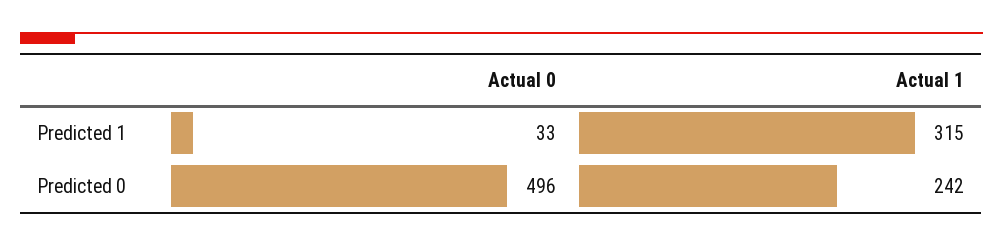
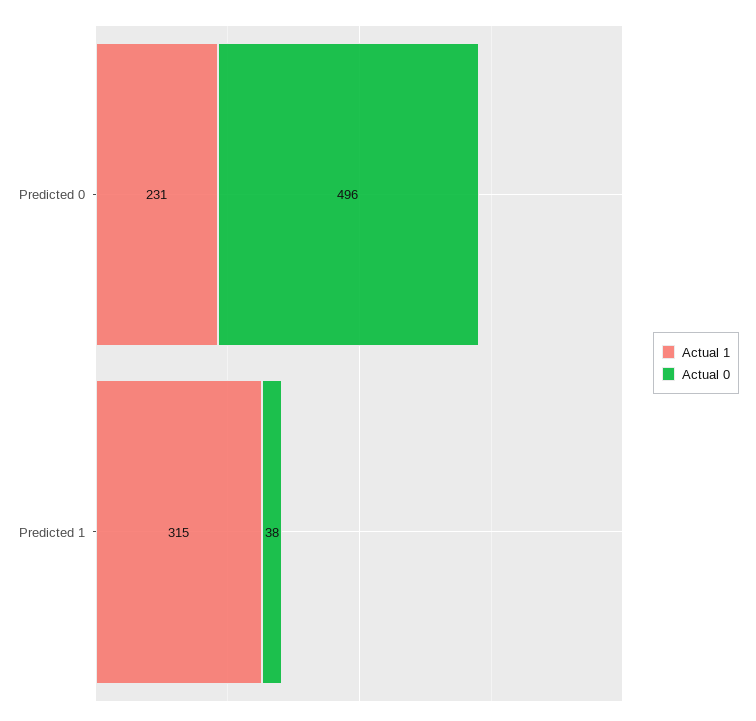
Actual 0, Predicted 1: 33 -> 38
Actual 1, Predicted 0: 242 -> 231

